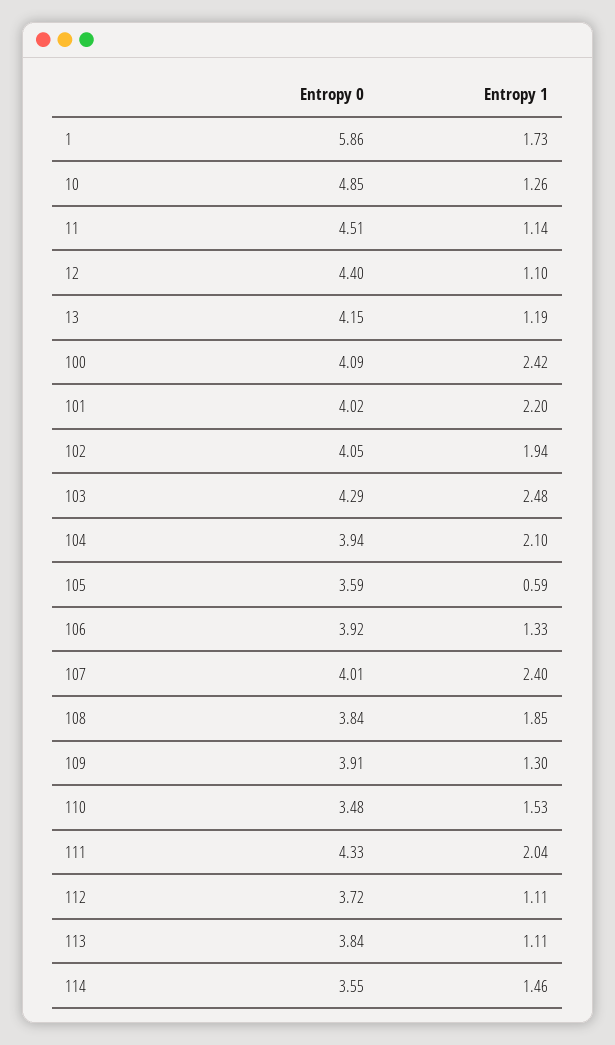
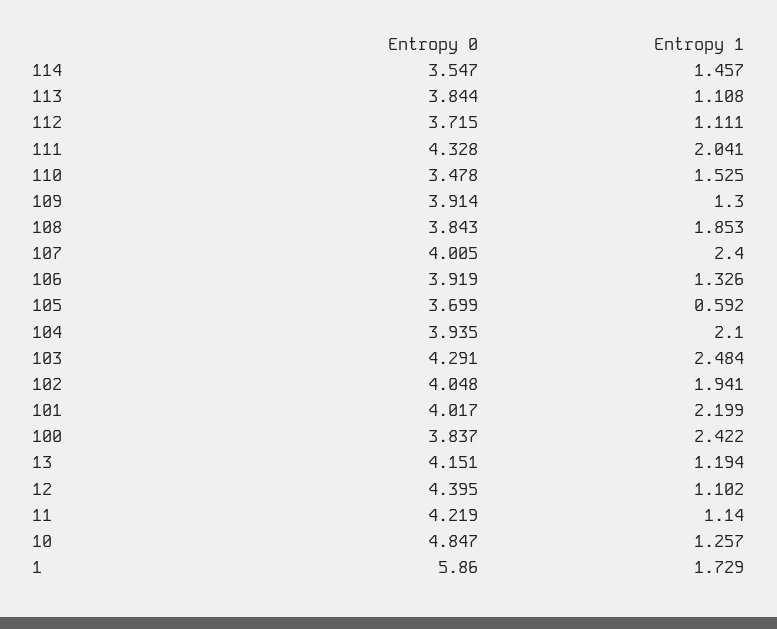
Entropy 0, 11: 4.51 -> 4.219
Entropy 0, 100: 4.09 -> 3.837
Entropy 0, 105: 3.59 -> 3.699

